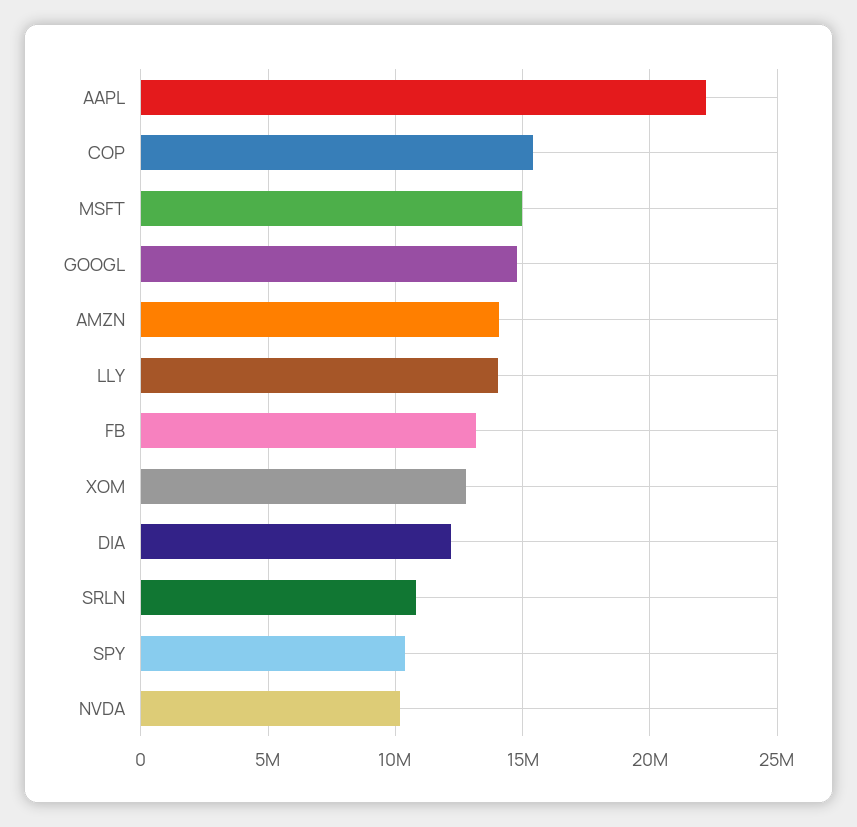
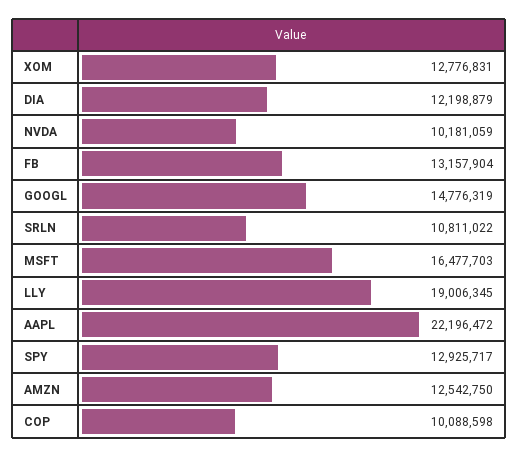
COP: 15500000 -> 10088598
MSFT: 15000000 -> 16477703
AMZN: 14000000 -> 12542750
LLY: 14000000 -> 19006345
SPY: 10500000 -> 12925717

